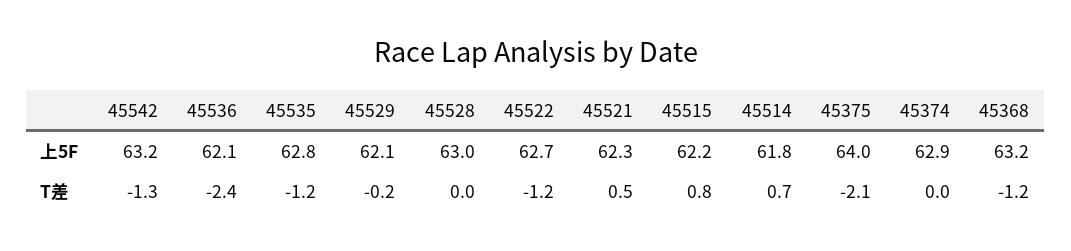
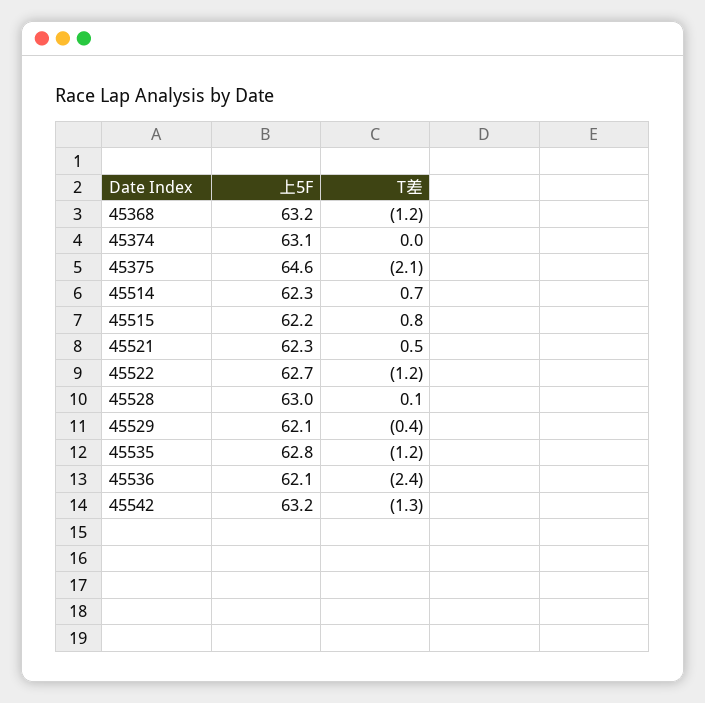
45514, 上5F: 61.8 -> 62.3
45375, 上5F: 64 -> 64.6
45374, 上5F: 62.9 -> 63.1
45529, T差: -0.2 -> -0.4
45528, T差: 0 -> 0.1

